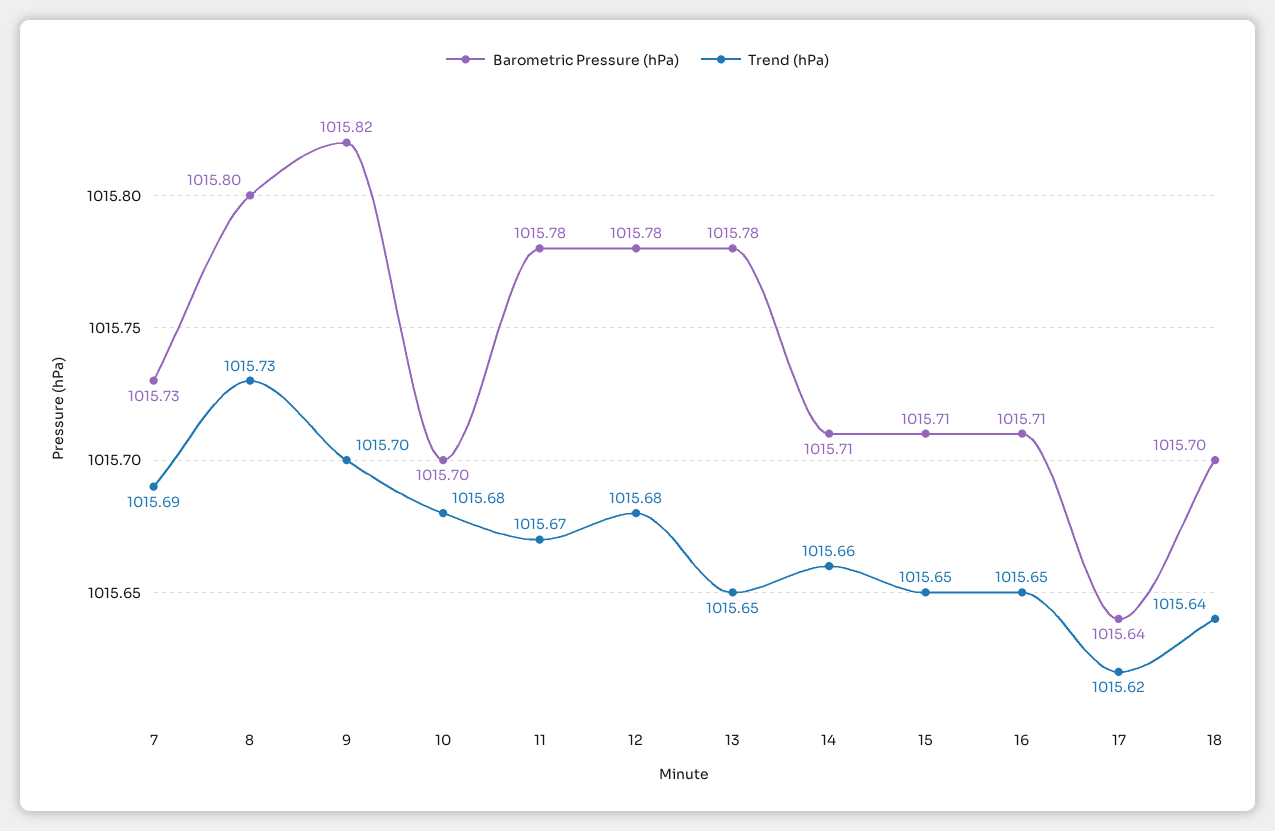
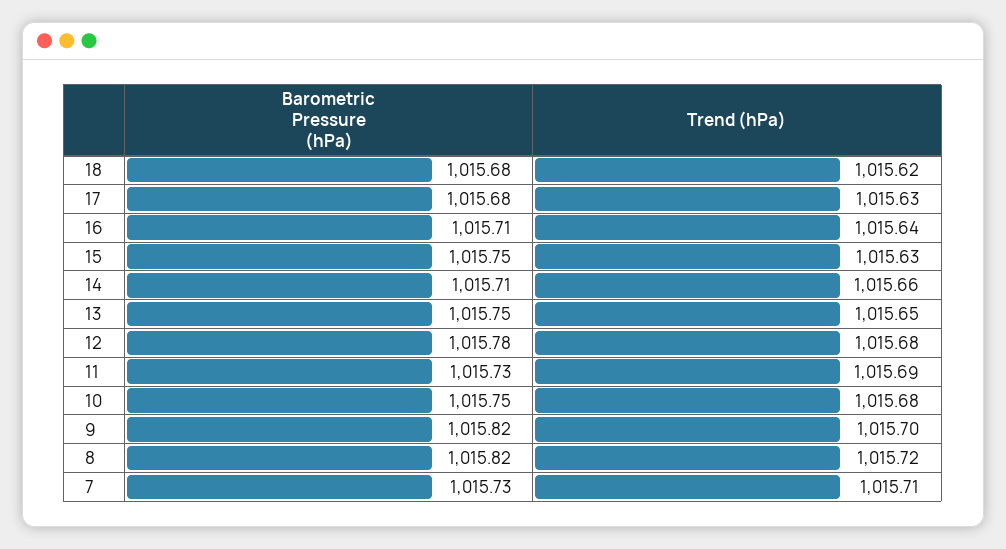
Trend (hPa), 7: 1015.69 -> 1015.71
Barometric Pressure (hPa), 8: 1015.8 -> 1015.82
Trend (hPa), 8: 1015.73 -> 1015.72
Barometric Pressure (hPa), 10: 1015.7 -> 1015.75
Barometric Pressure (hPa), 11: 1015.78 -> 1015.73
Trend (hPa), 11: 1015.67 -> 1015.69
Barometric Pressure (hPa), 13: 1015.78 -> 1015.75
Barometric Pressure (hPa), 15: 1015.71 -> 1015.75
Trend (hPa), 15: 1015.65 -> 1015.63
Trend (hPa), 16: 1015.65 -> 1015.64
Barometric Pressure (hPa), 17: 1015.64 -> 1015.68
Trend (hPa), 17: 1015.62 -> 1015.63
Barometric Pressure (hPa), 18: 1015.7 -> 1015.68
Trend (hPa), 18: 1015.64 -> 1015.62

